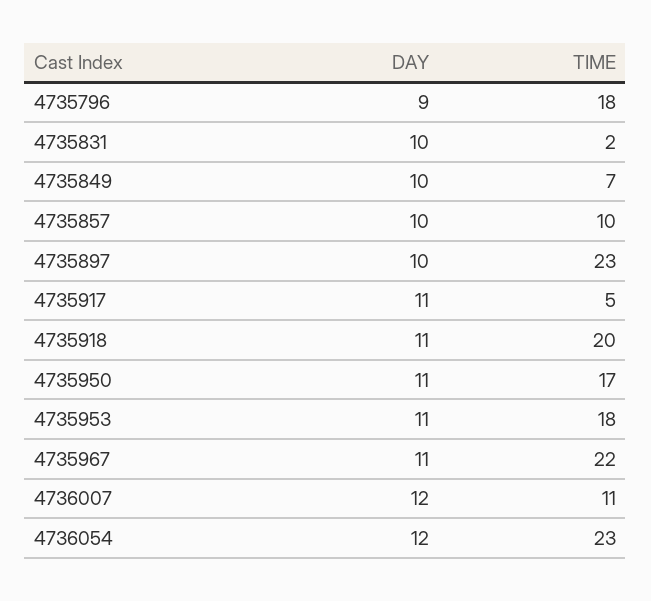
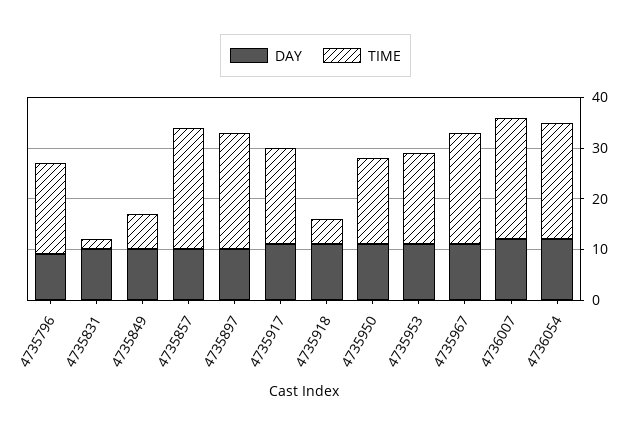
TIME, 4735857: 10 -> 25
TIME, 4735917: 5 -> 20
TIME, 4735918: 20 -> 5
TIME, 4736007: 11 -> 25

